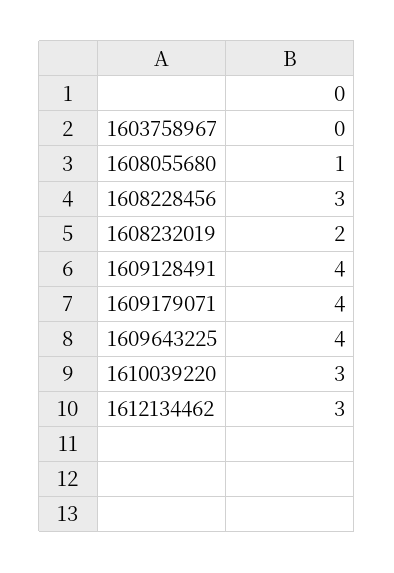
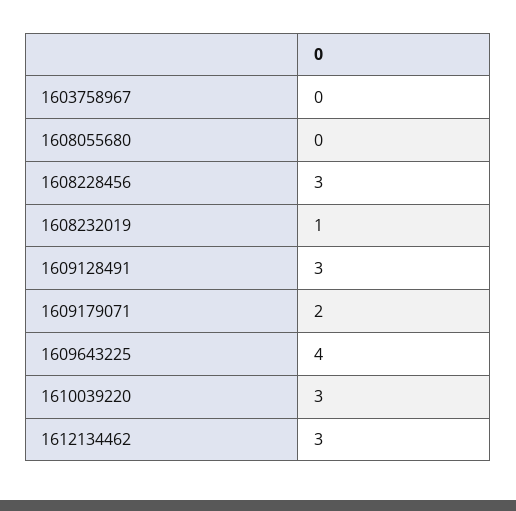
1608055680: 1 -> 0
1608232019: 2 -> 1
1609128491: 4 -> 3
1609179071: 4 -> 2

